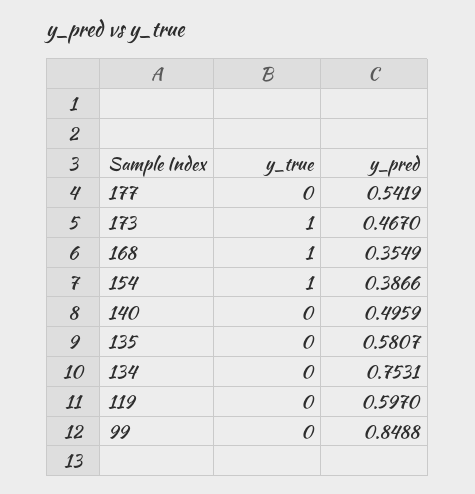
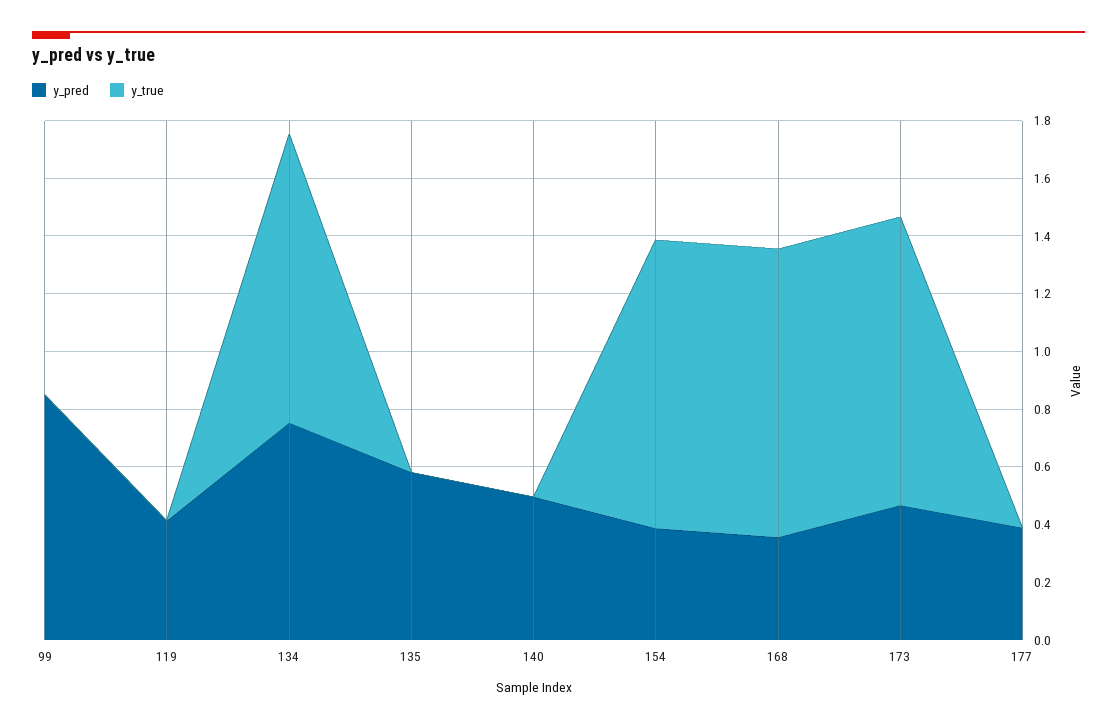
y_pred, 177: 0.5419 -> 0.4
y_true, 134: 0 -> 1
y_pred, 119: 0.597 -> 0.4

